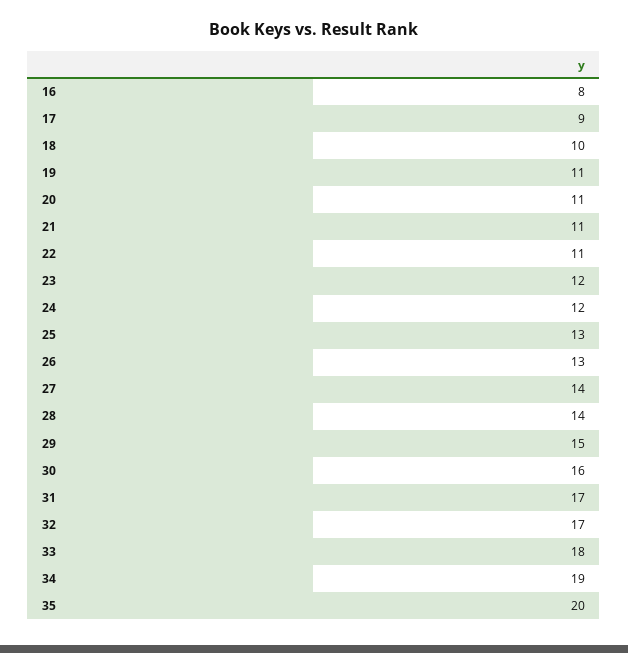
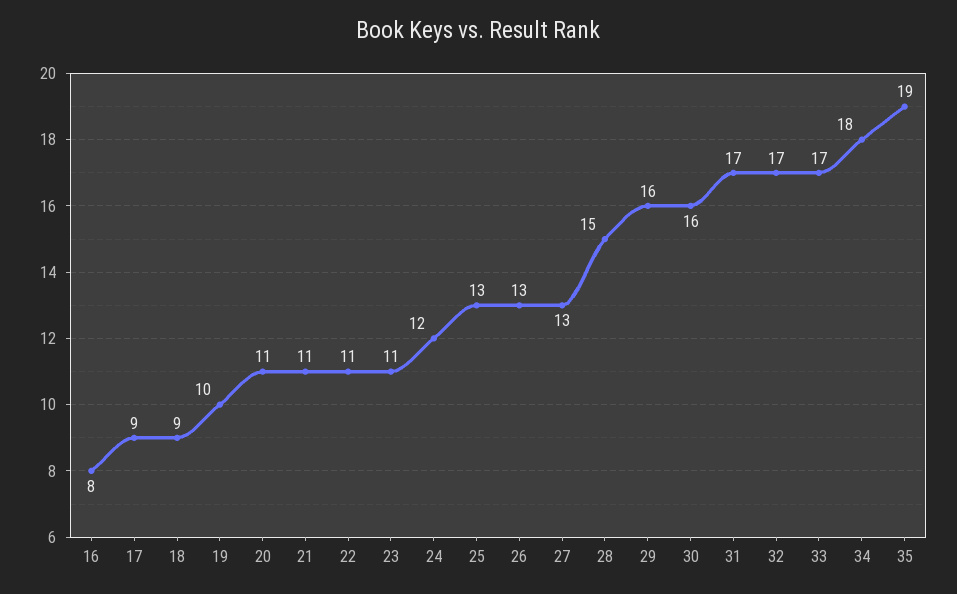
18: 10 -> 9
19: 11 -> 10
23: 12 -> 11
27: 14 -> 13
28: 14 -> 15
29: 15 -> 16
33: 18 -> 17
34: 19 -> 18
35: 20 -> 19

